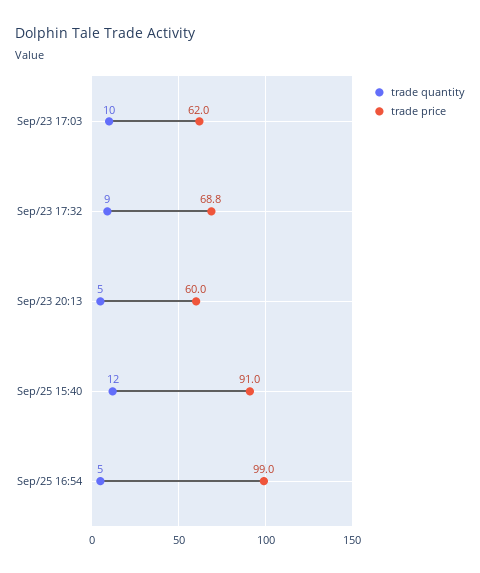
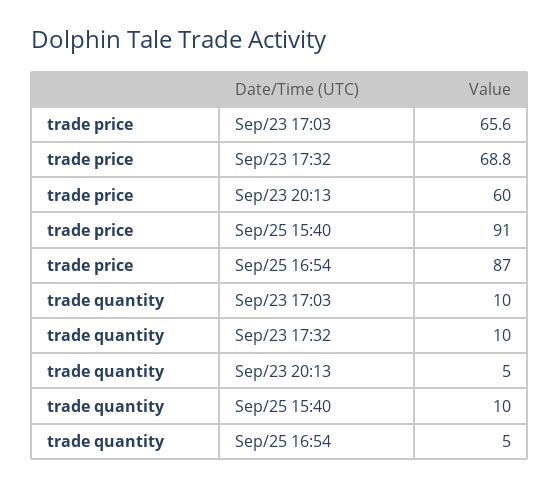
trade price, Sep/23 17:03: 62 -> 65.6
trade quantity, Sep/23 17:32: 9 -> 10
trade quantity, Sep/25 15:40: 12 -> 10
trade price, Sep/25 16:54: 99 -> 87

